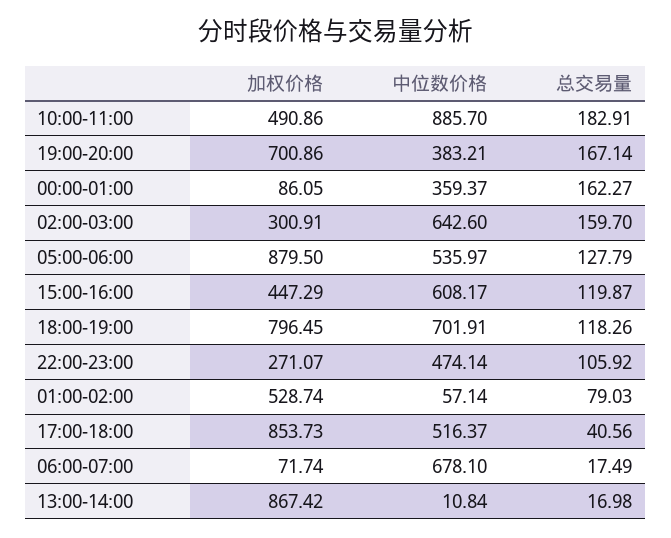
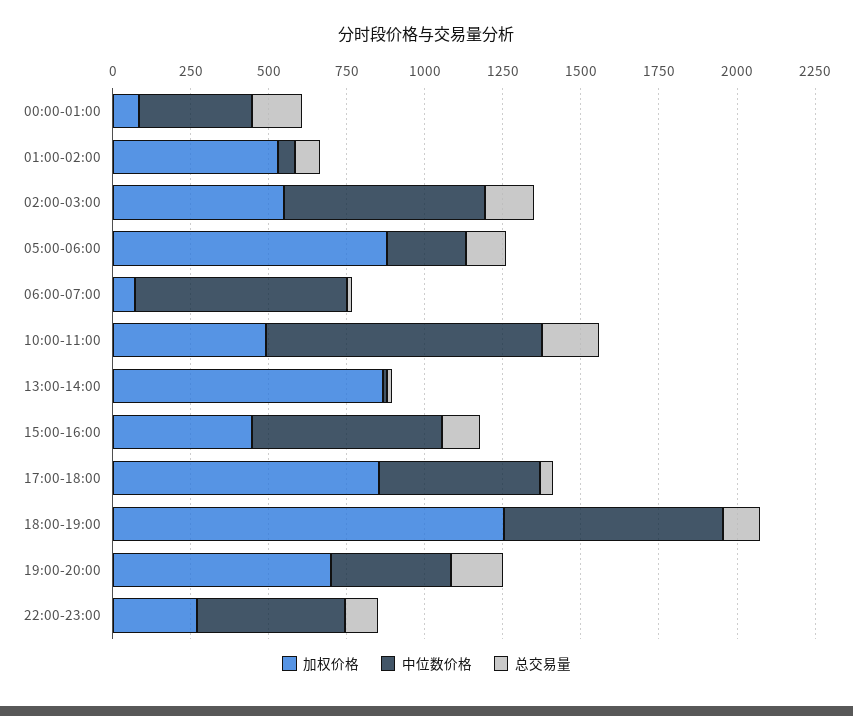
加权价格, 02:00-03:00: 300.91 -> 550
中位数价格, 05:00-06:00: 535.97 -> 250
加权价格, 18:00-19:00: 796.45 -> 1250

